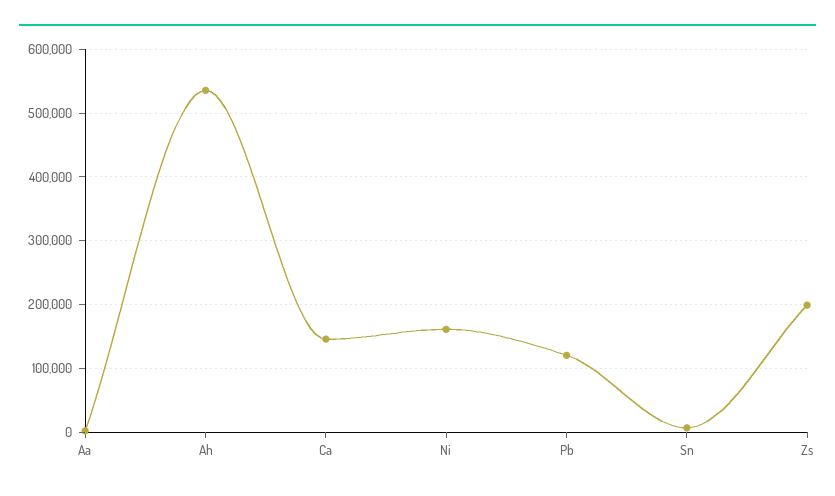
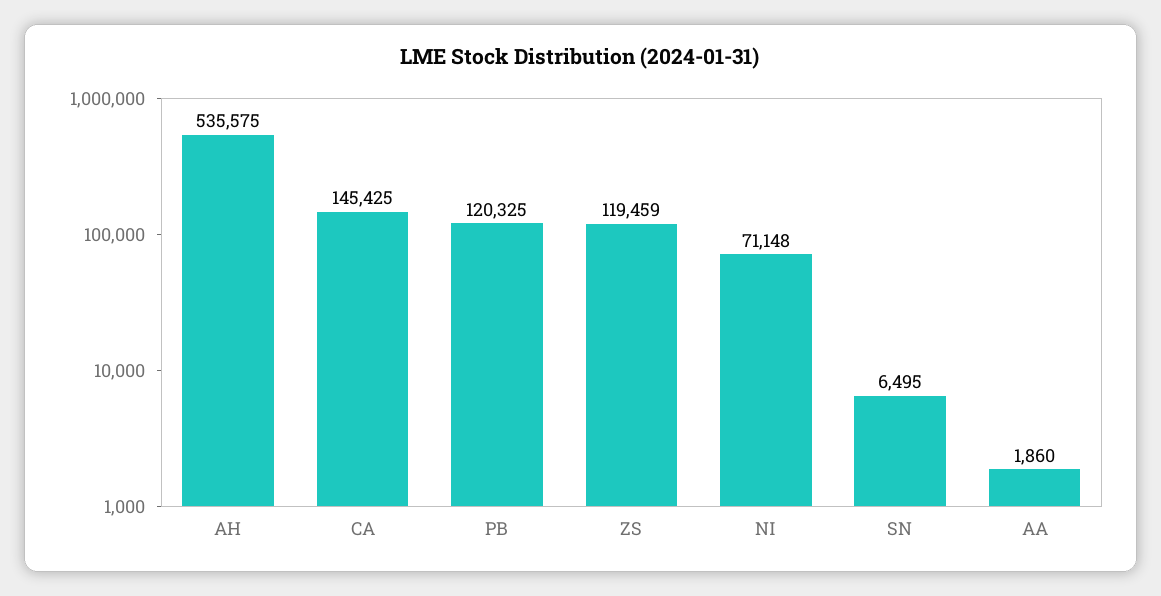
Ni: 160000 -> 71148
Zs: 200000 -> 119459

